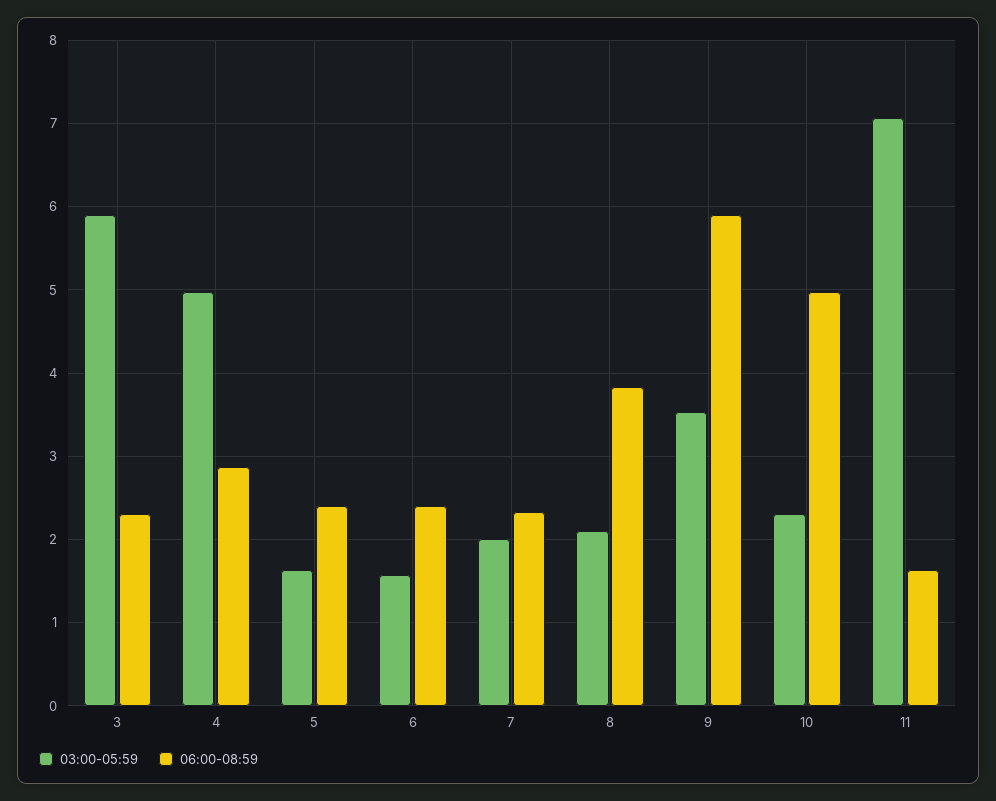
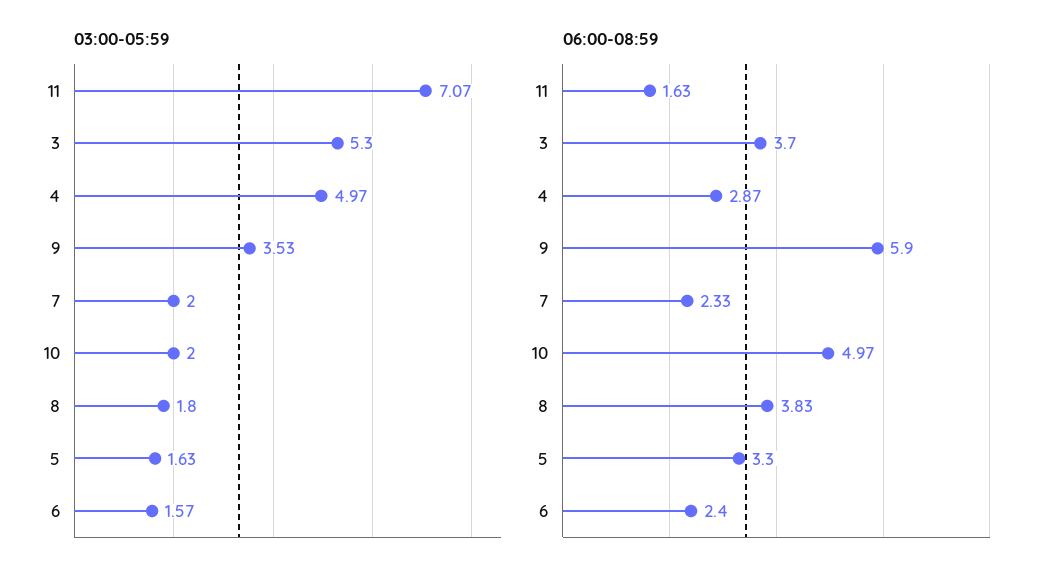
03:00-05:59, 3: 5.9 -> 5.3
06:00-08:59, 3: 2.3 -> 3.7
06:00-08:59, 5: 2.4 -> 3.3
03:00-05:59, 8: 2.1 -> 1.8
03:00-05:59, 10: 2.3 -> 2

